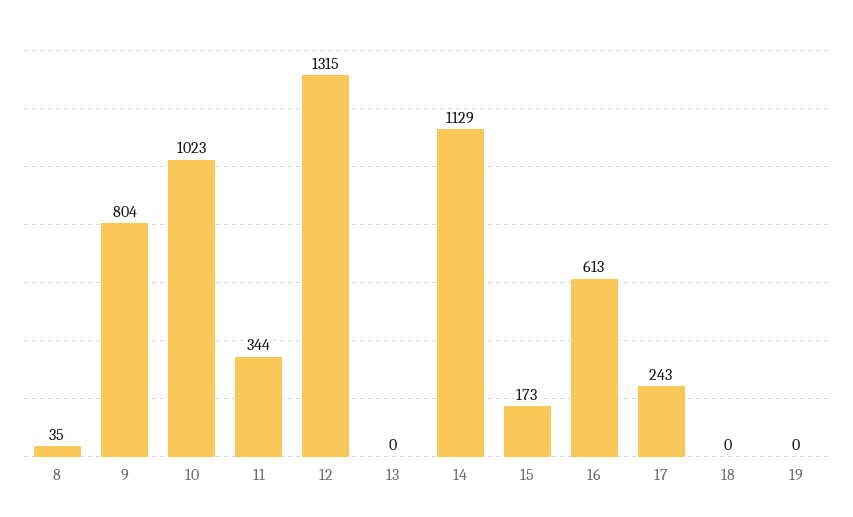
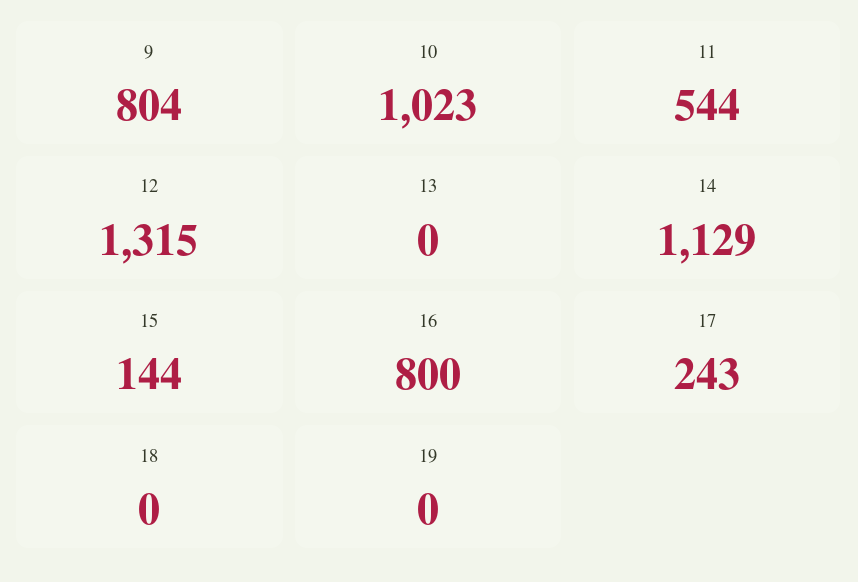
8: 35 -> none
11: 344 -> 544
15: 173 -> 144
16: 613 -> 800

